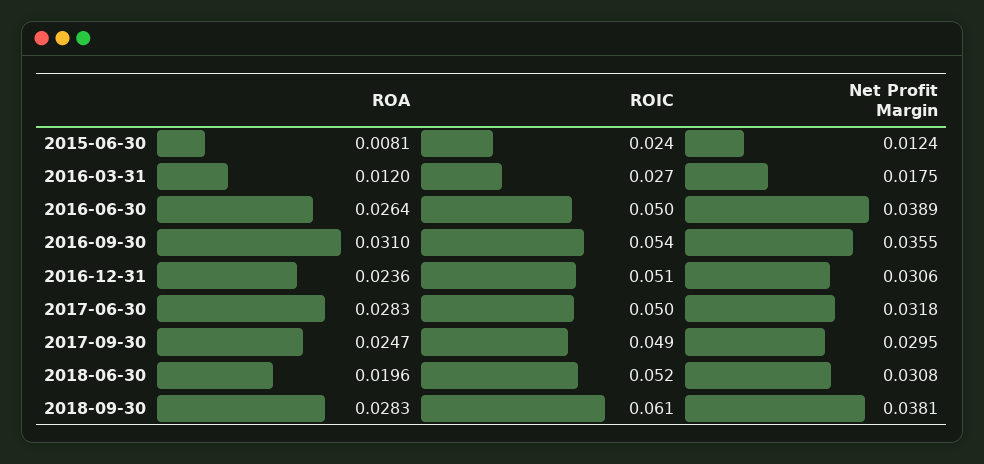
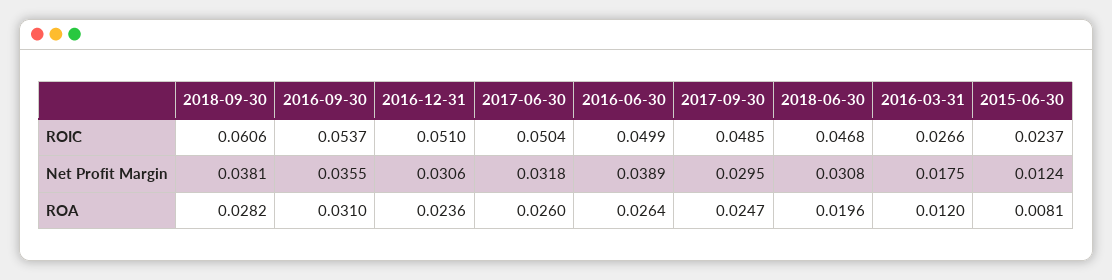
ROA, 2017-06-30: 0.0283 -> 0.026
ROIC, 2018-06-30: 0.052 -> 0.0468
ROA, 2018-09-30: 0.0283 -> 0.0282

